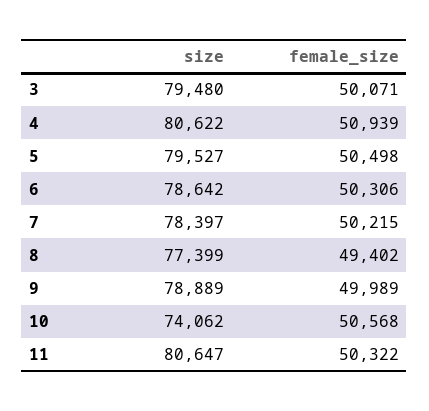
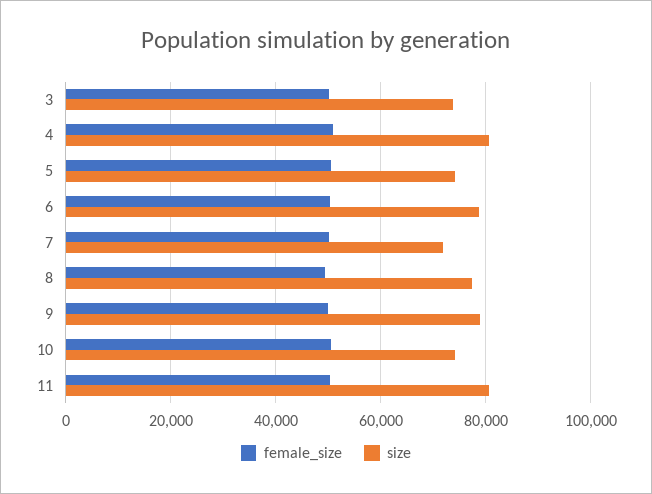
size, 3: 79480 -> 74000
size, 5: 79527 -> 74000
size, 7: 78397 -> 72000

